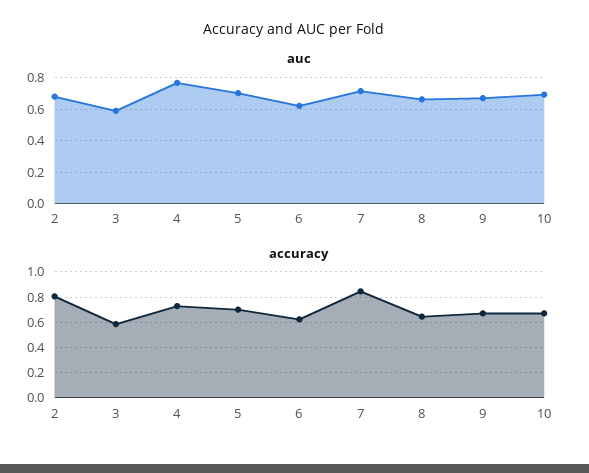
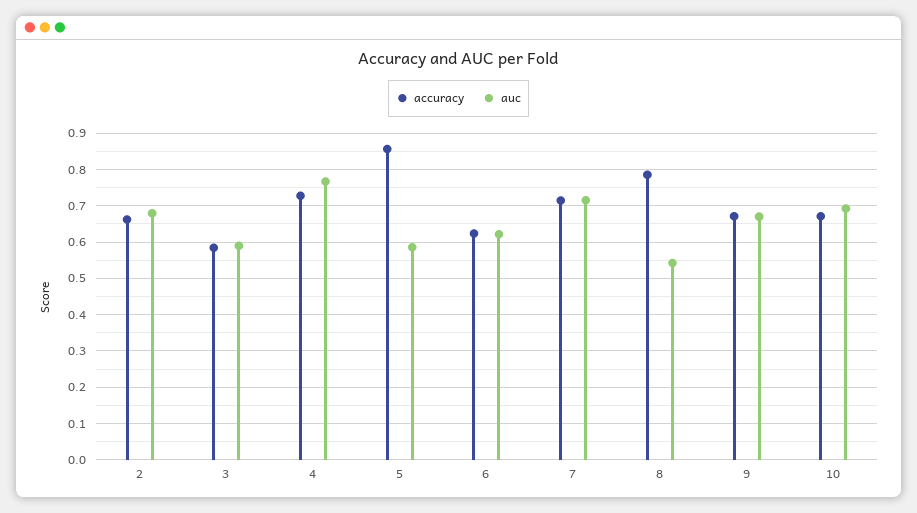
auc, 5: 0.7 -> 0.58
auc, 8: 0.65 -> 0.54
accuracy, 2: 0.8 -> 0.66
accuracy, 5: 0.7 -> 0.86
accuracy, 7: 0.85 -> 0.72
accuracy, 8: 0.65 -> 0.78

